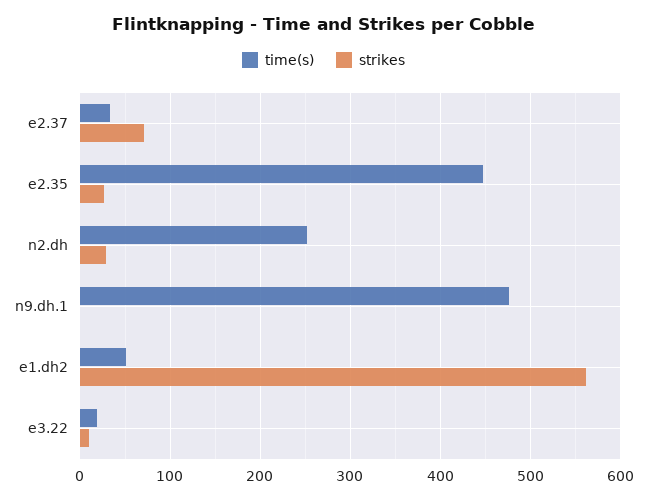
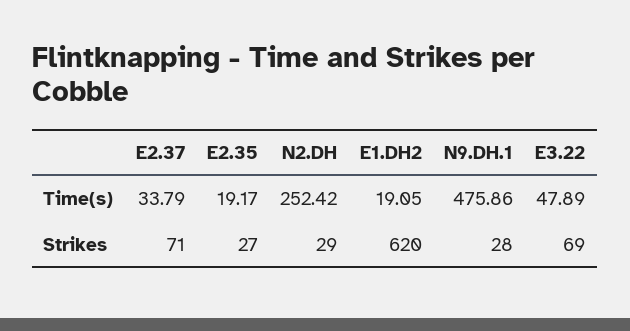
time(s), e2.35: 450 -> 19.17
strikes, n9.dh.1: 0 -> 28
time(s), e1.dh2: 50 -> 19.05
strikes, e1.dh2: 560 -> 620
time(s), e3.22: 20 -> 47.89
strikes, e3.22: 10 -> 69

